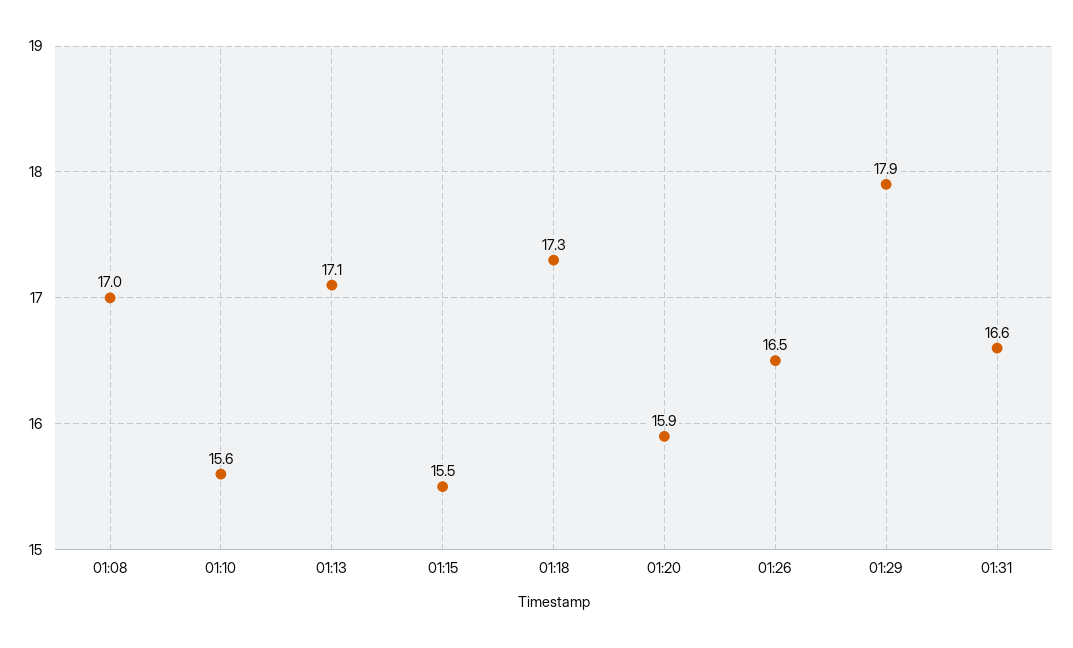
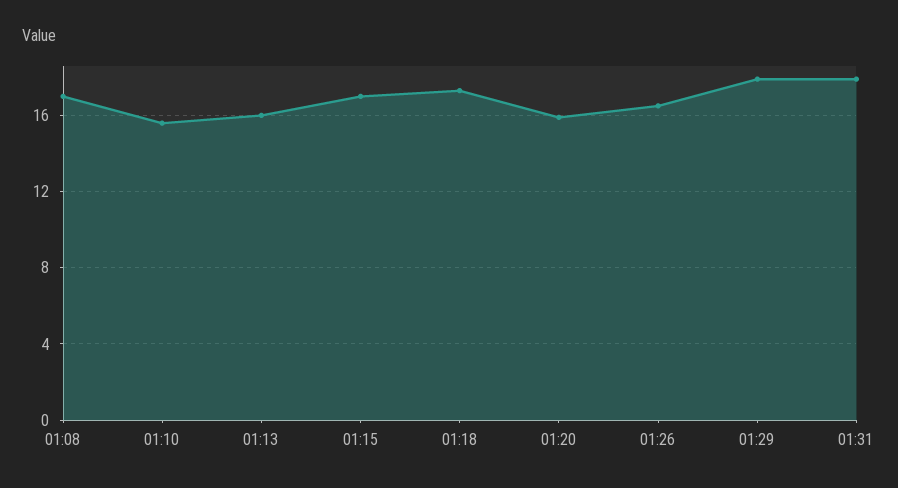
01:13: 17.1 -> 16
01:15: 15.5 -> 17
01:31: 16.6 -> 18

